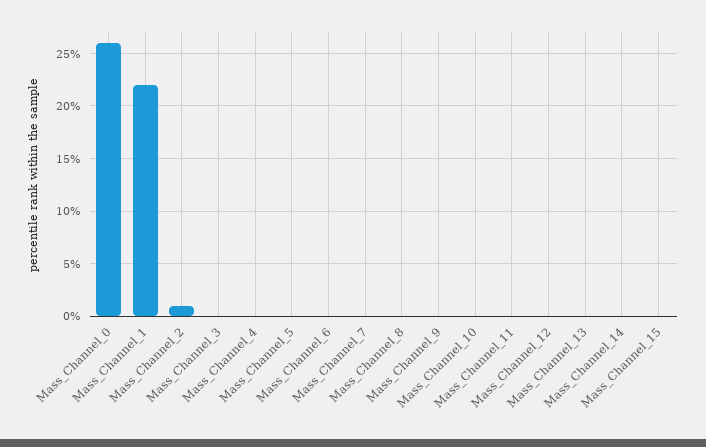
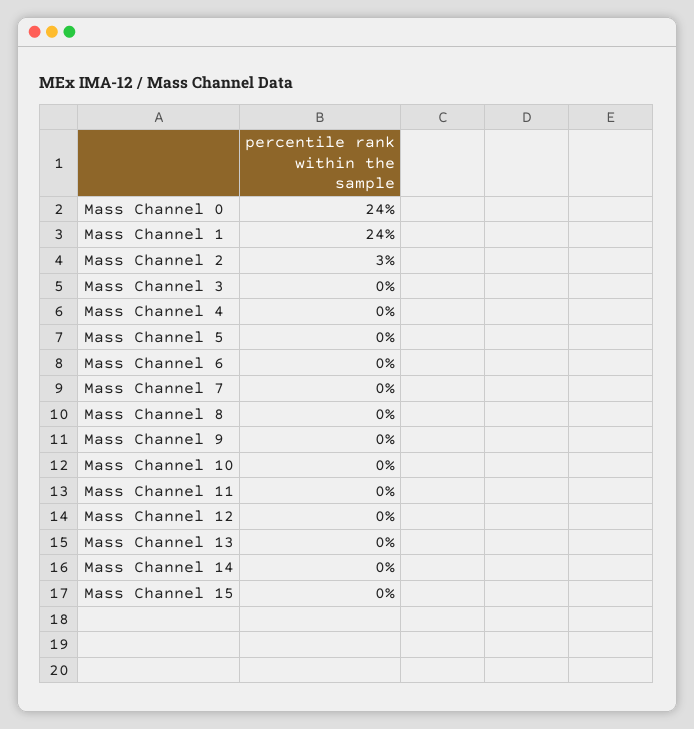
Mass_Channel_0: 26 -> 24
Mass_Channel_1: 22 -> 24
Mass_Channel_2: 1 -> 3

